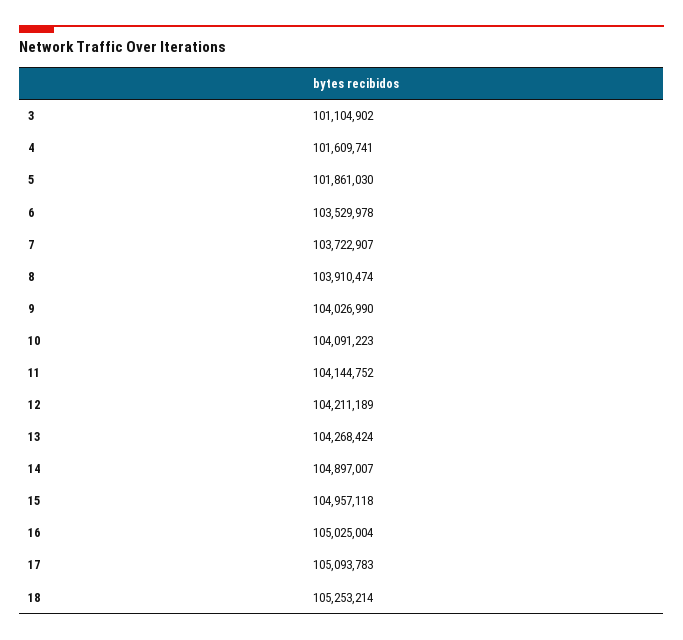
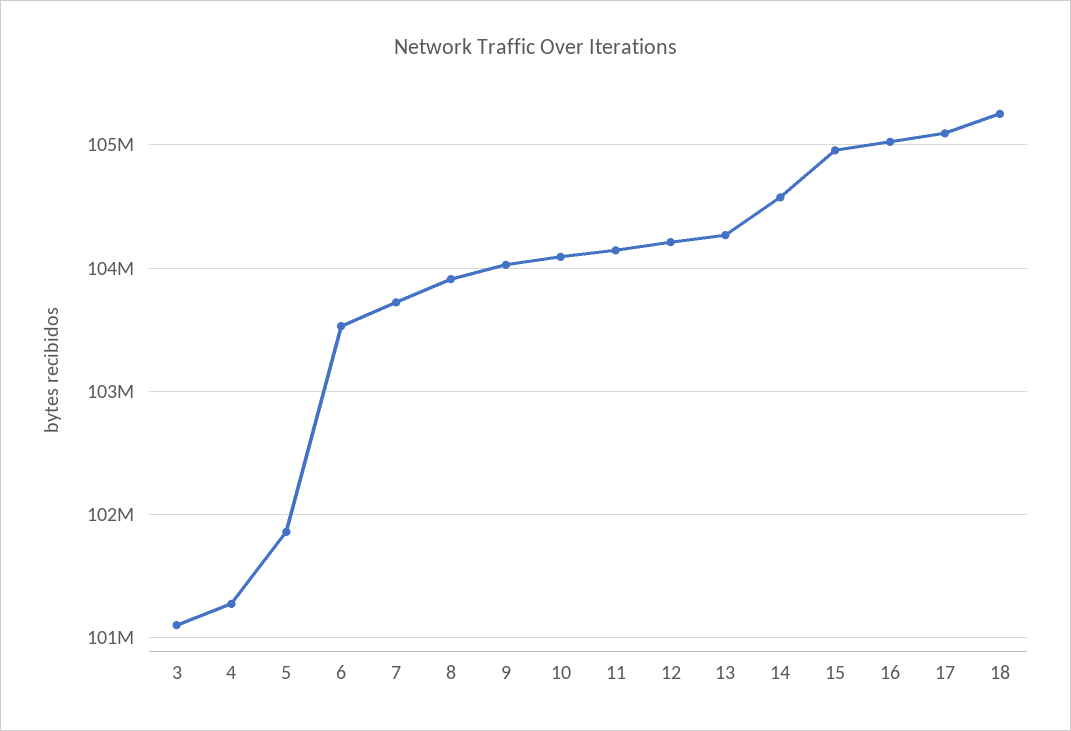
4: 101609741 -> 101300000
14: 104897007 -> 104600000

